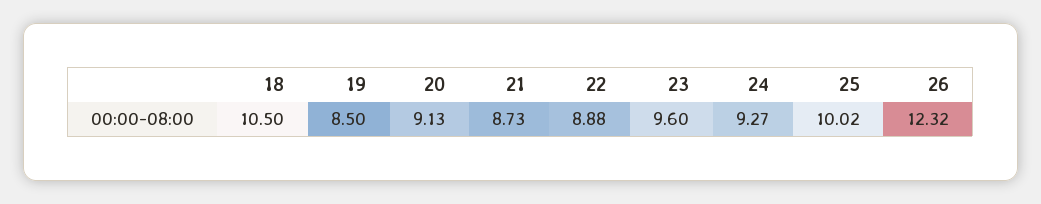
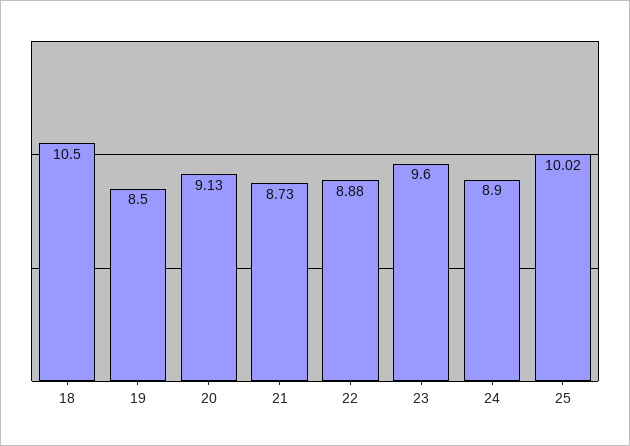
24: 9.27 -> 8.9
26: 12.32 -> none

